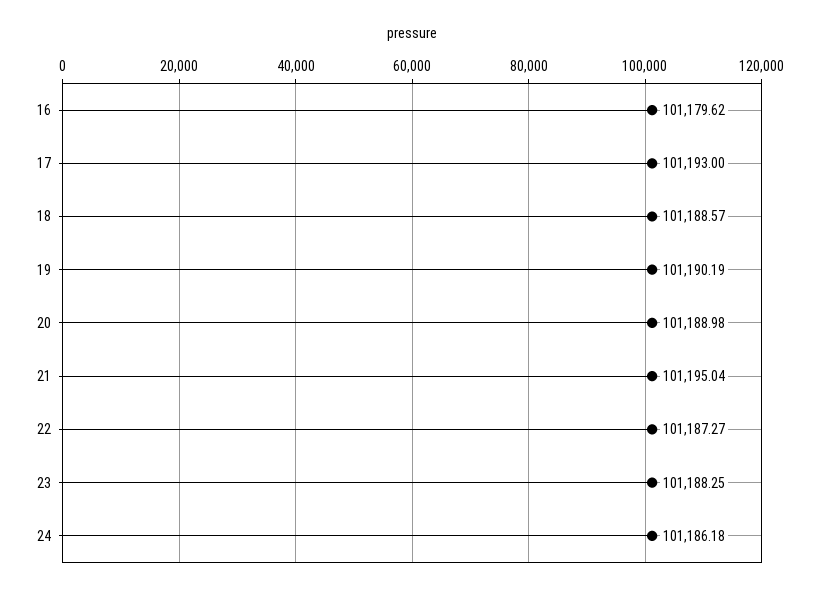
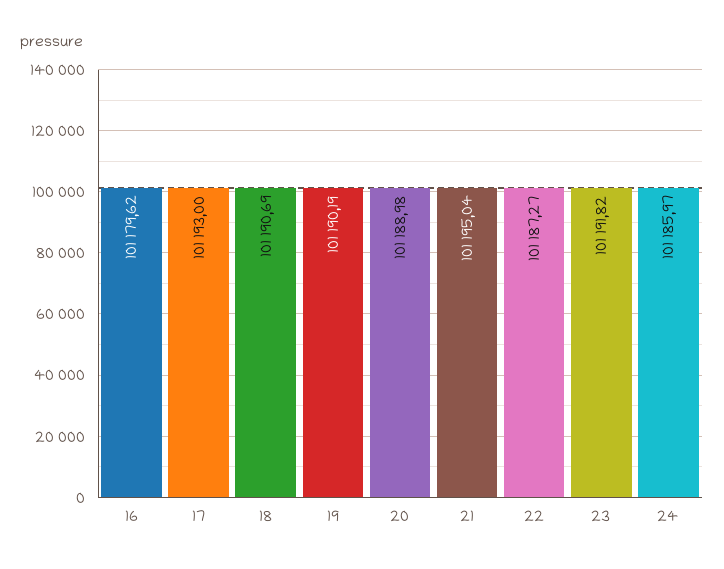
18: 101188.57 -> 101190.69
23: 101188.25 -> 101191.82
24: 101186.18 -> 101185.97

